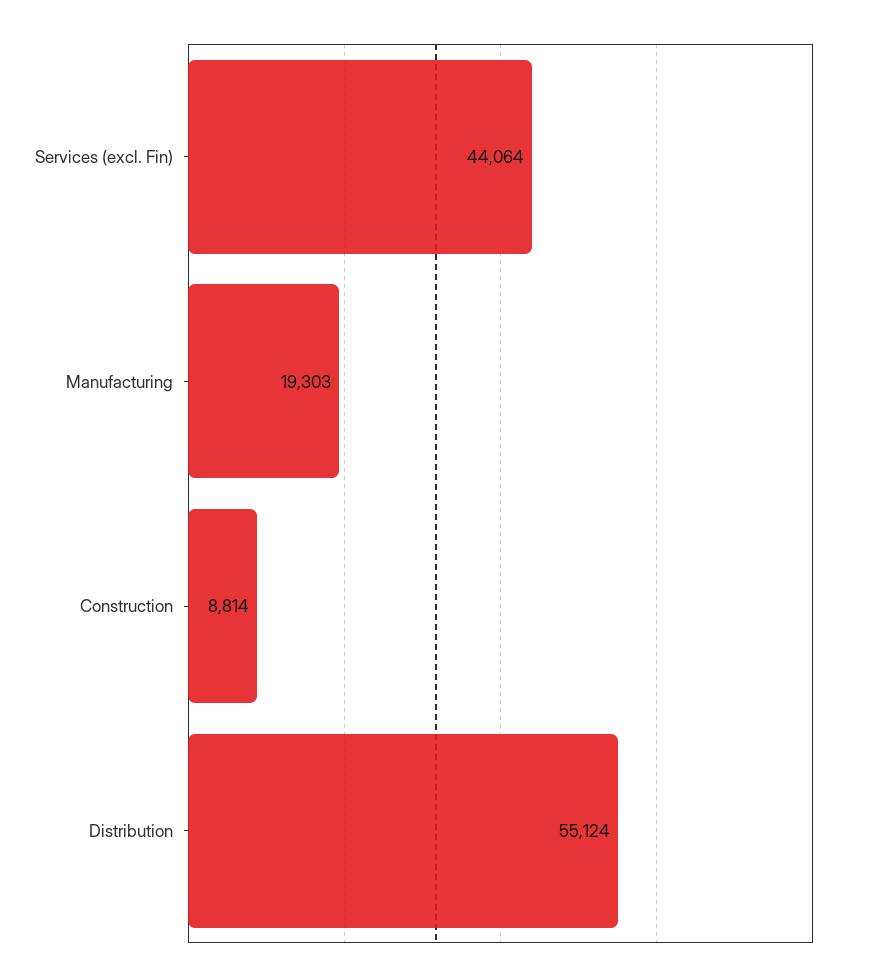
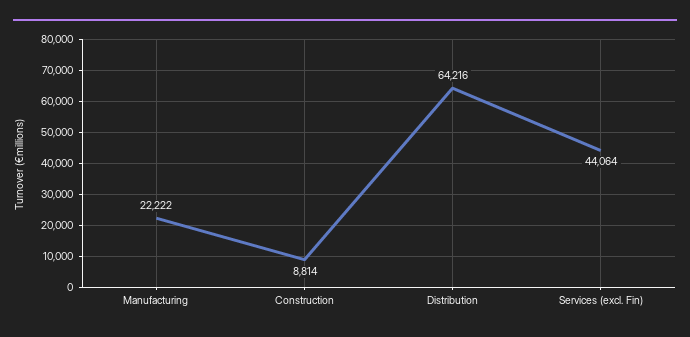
Manufacturing: 19303 -> 22222
Distribution: 55124 -> 64216

